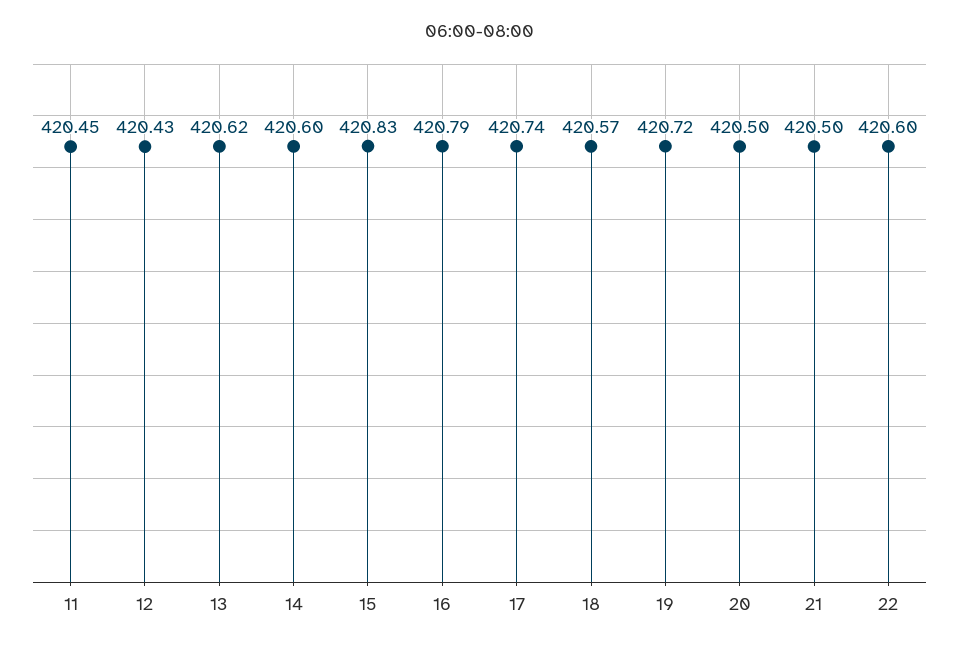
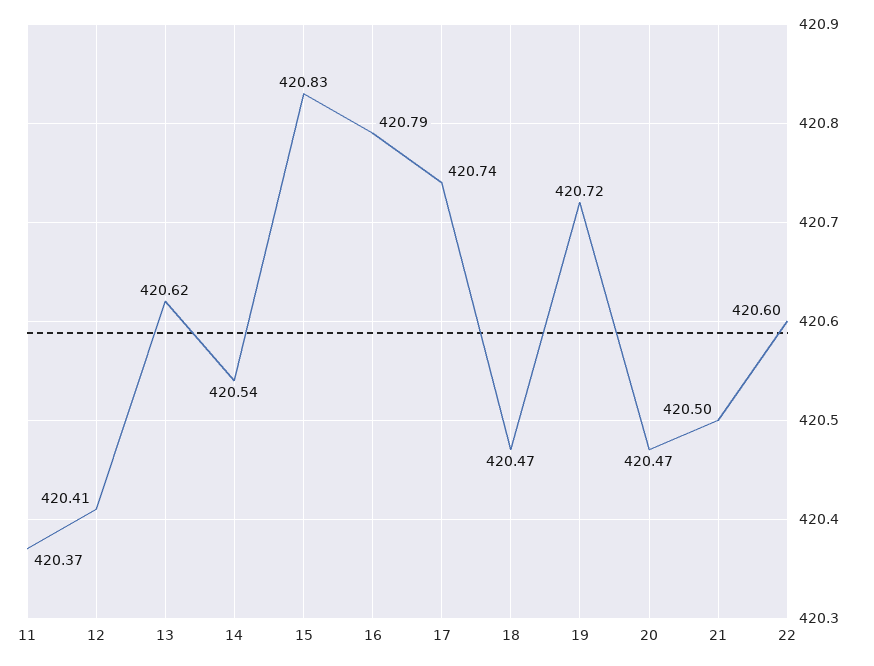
11: 420.45 -> 420.37
12: 420.43 -> 420.41
14: 420.6 -> 420.54
18: 420.57 -> 420.47
20: 420.5 -> 420.47

